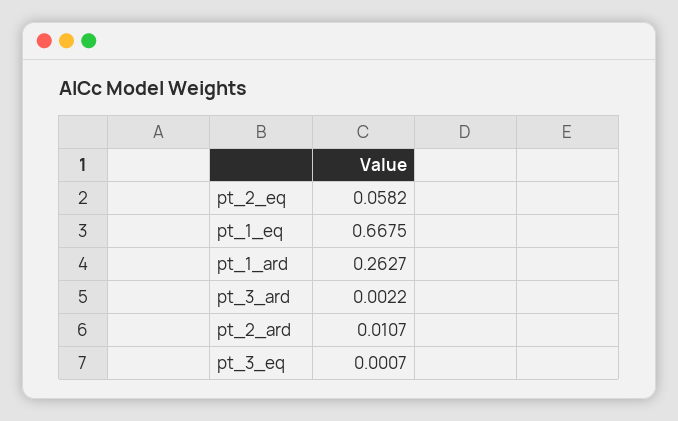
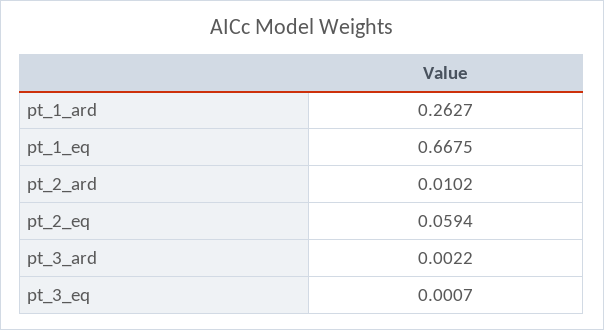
pt_2_eq: 0.0582 -> 0.0594
pt_2_ard: 0.0107 -> 0.0102

